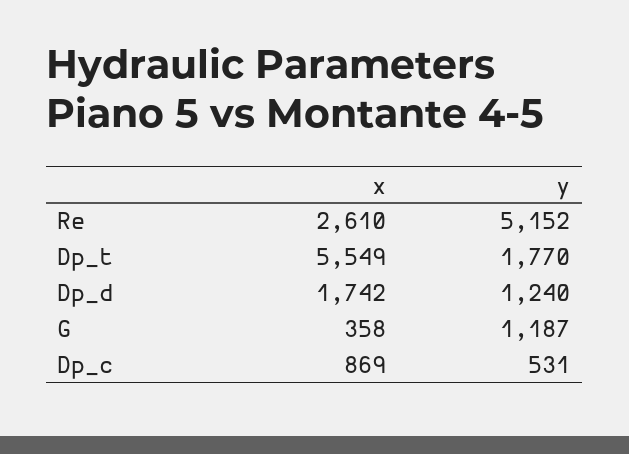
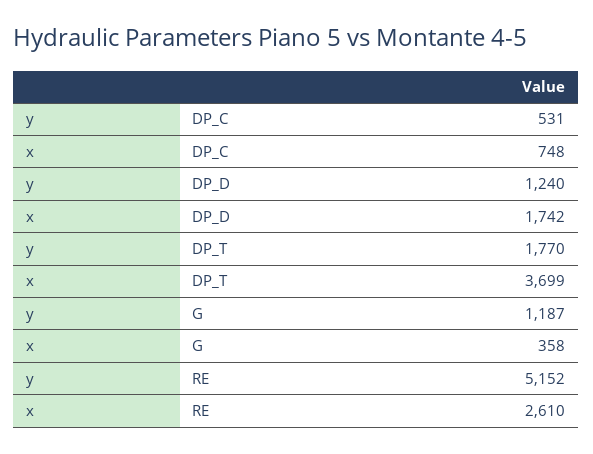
x, Dp_t: 5549 -> 3699
x, Dp_c: 869 -> 748

